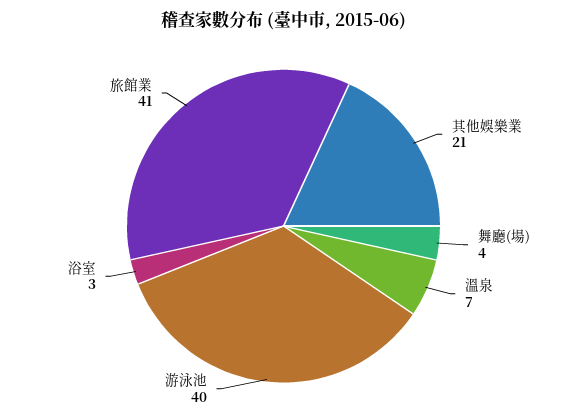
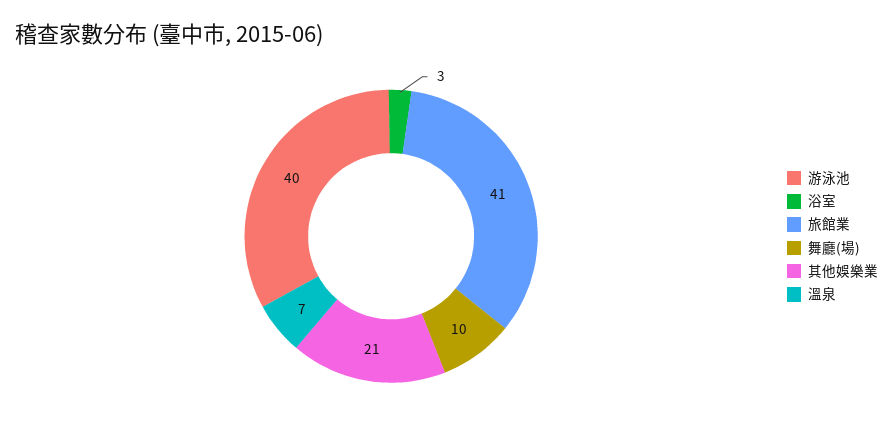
舞廳(場): 4 -> 10

